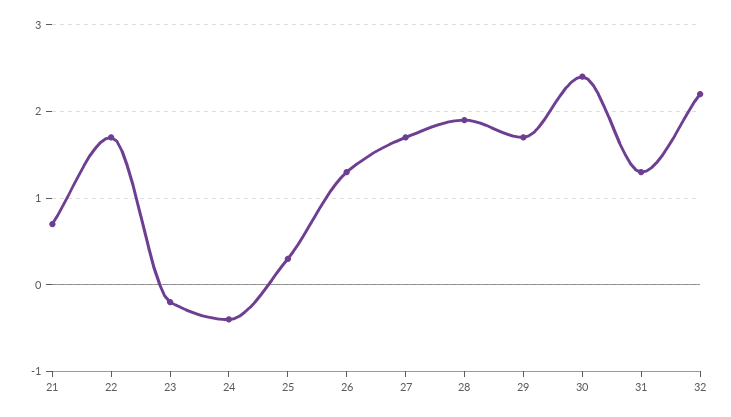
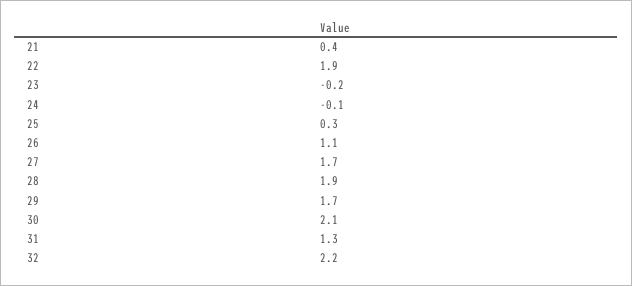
21: 0.7 -> 0.4
22: 1.7 -> 1.9
24: -0.4 -> -0.1
26: 1.3 -> 1.1
30: 2.4 -> 2.1

